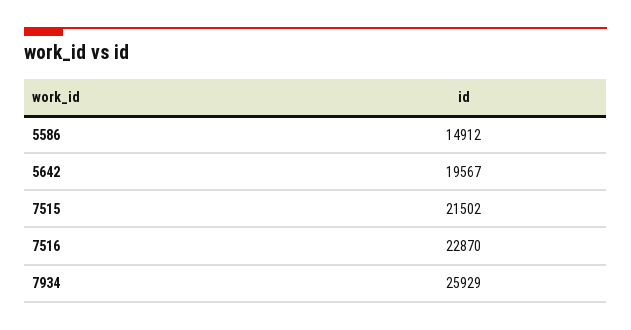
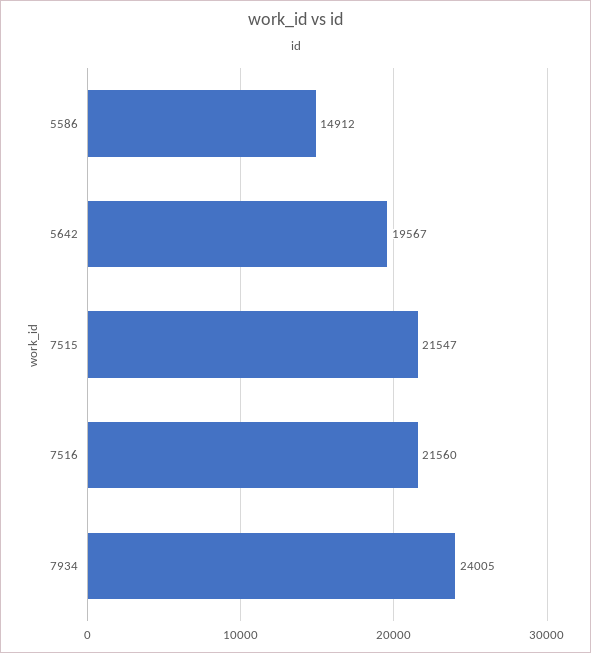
7515: 21502 -> 21547
7516: 22870 -> 21560
7934: 25929 -> 24005

